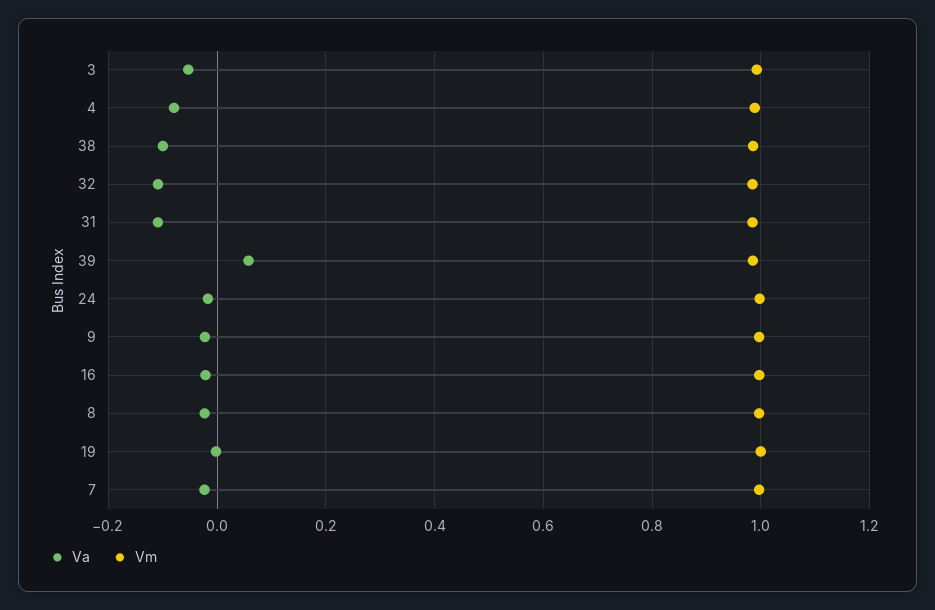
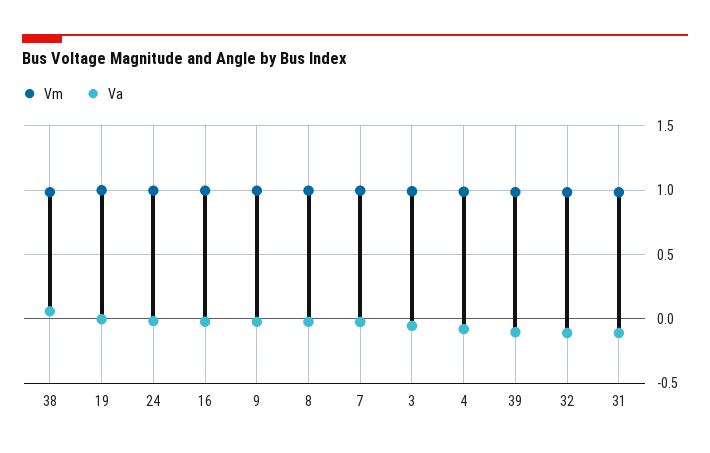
Va, 38: -0.1 -> 0.05
Va, 39: 0.06 -> -0.1

